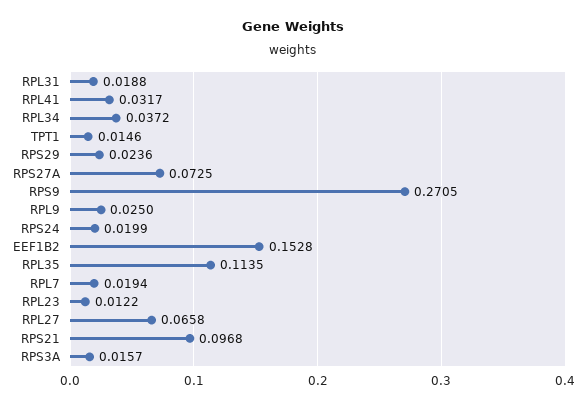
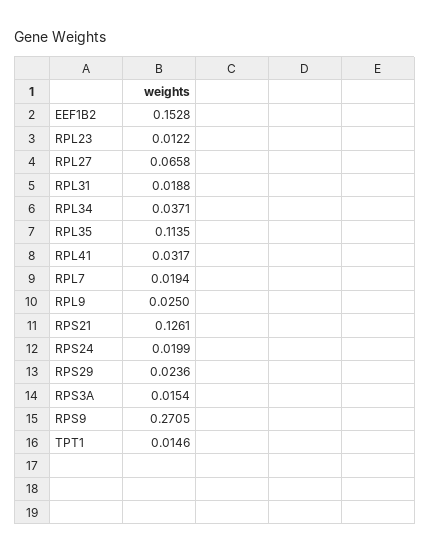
RPL34: 0.0372 -> 0.0371
RPS27A: 0.0725 -> none
RPS21: 0.0968 -> 0.1261
RPS3A: 0.0157 -> 0.0154

